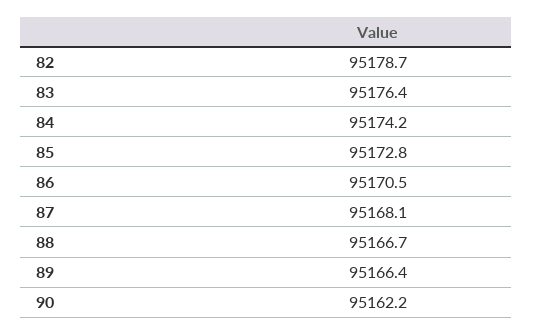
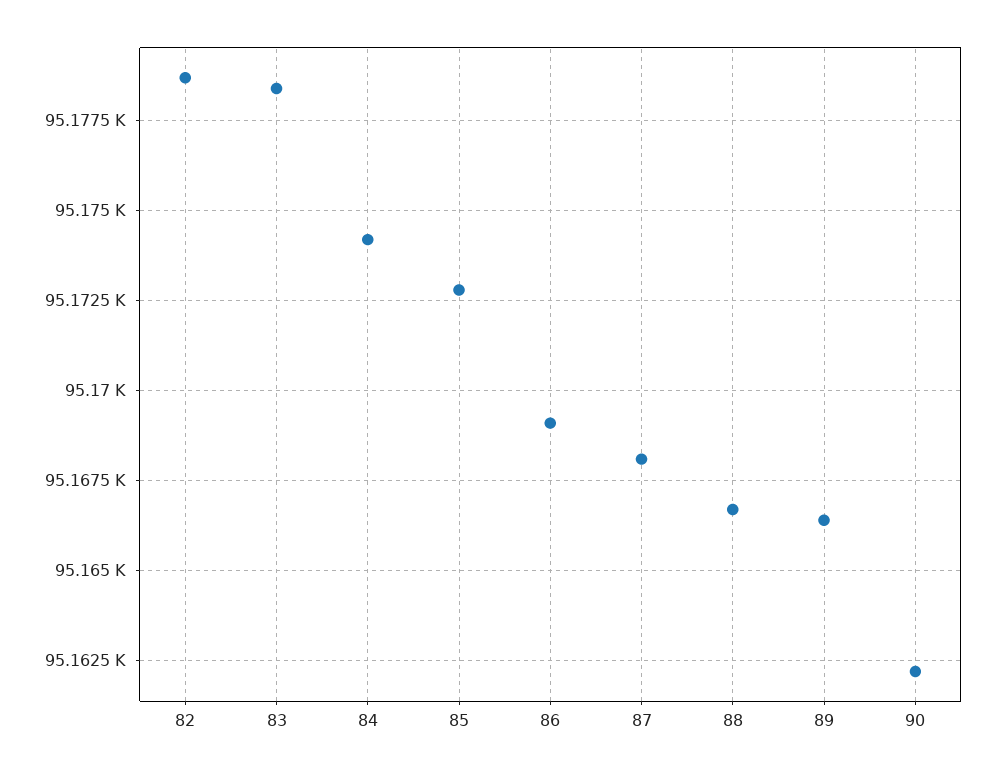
83: 95176.4 -> 95178.5
86: 95170.5 -> 95169

